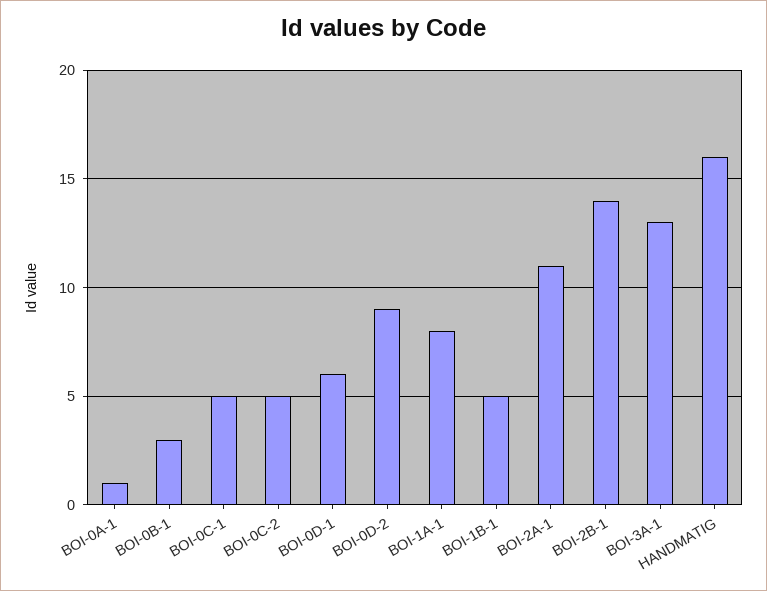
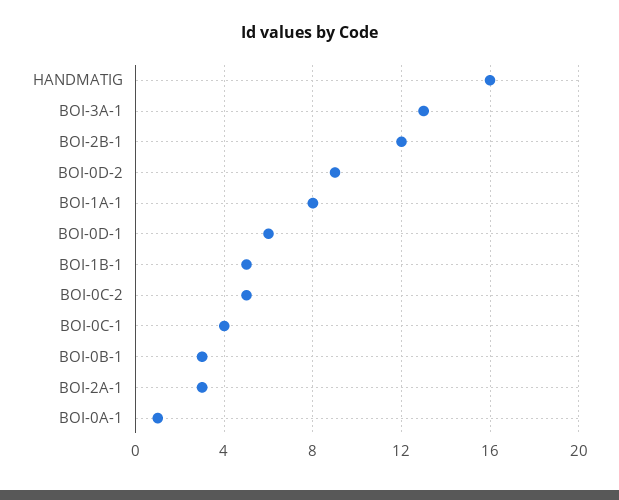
BOI-0C-1: 5 -> 4
BOI-2A-1: 11 -> 3
BOI-2B-1: 14 -> 12

